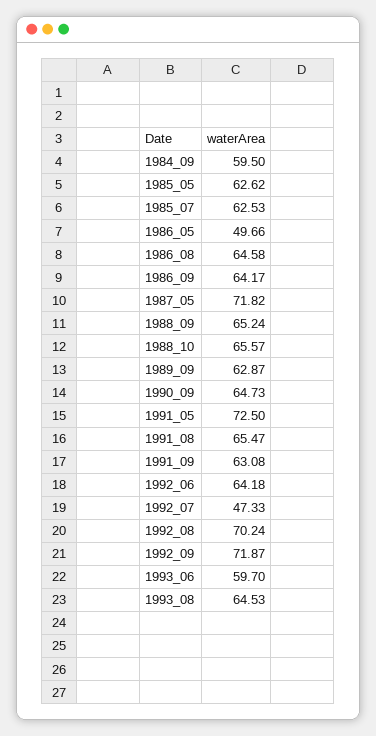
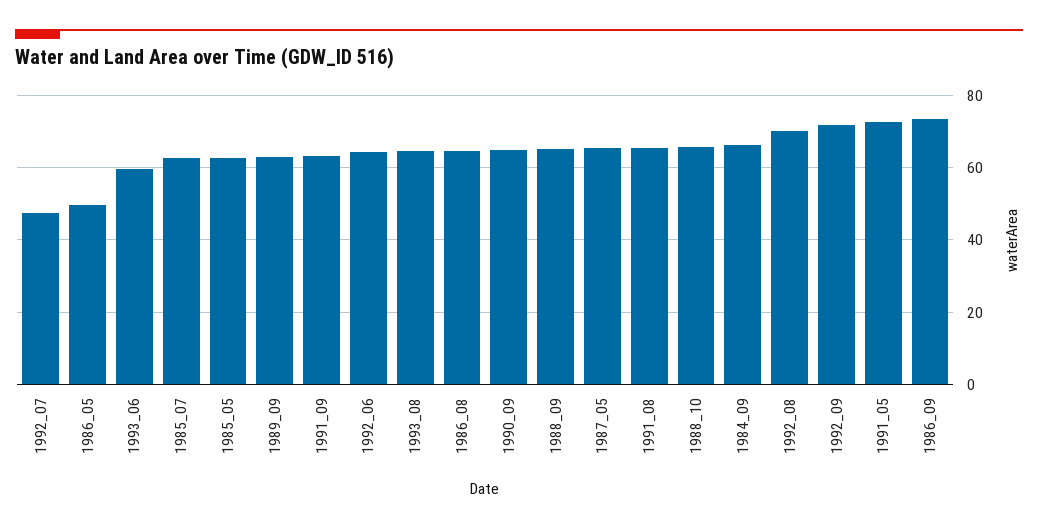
1984_09: 59.5 -> 66
1986_09: 64.17 -> 74
1987_05: 71.82 -> 66

